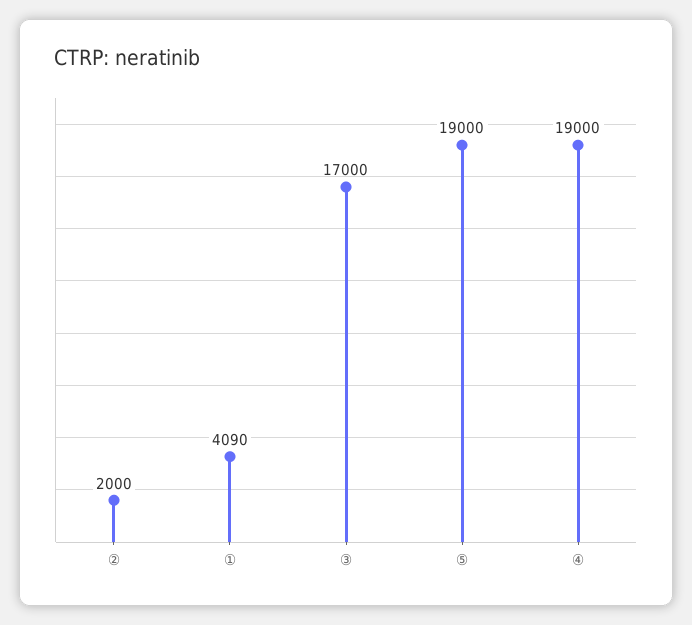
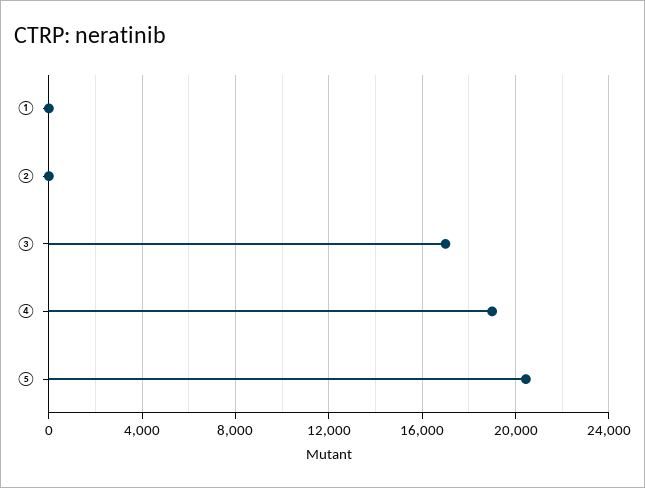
②: 2000 -> 0
①: 4090 -> 0
⑤: 19000 -> 20500

